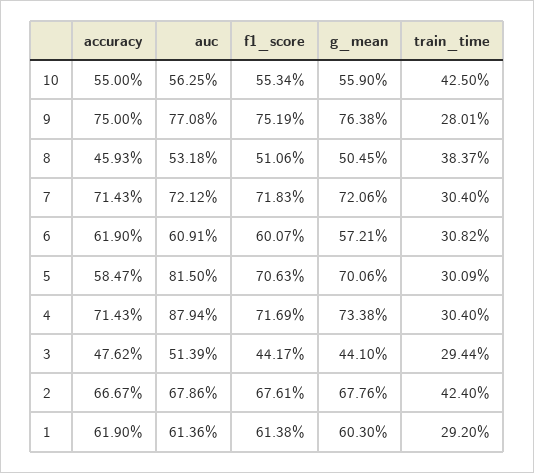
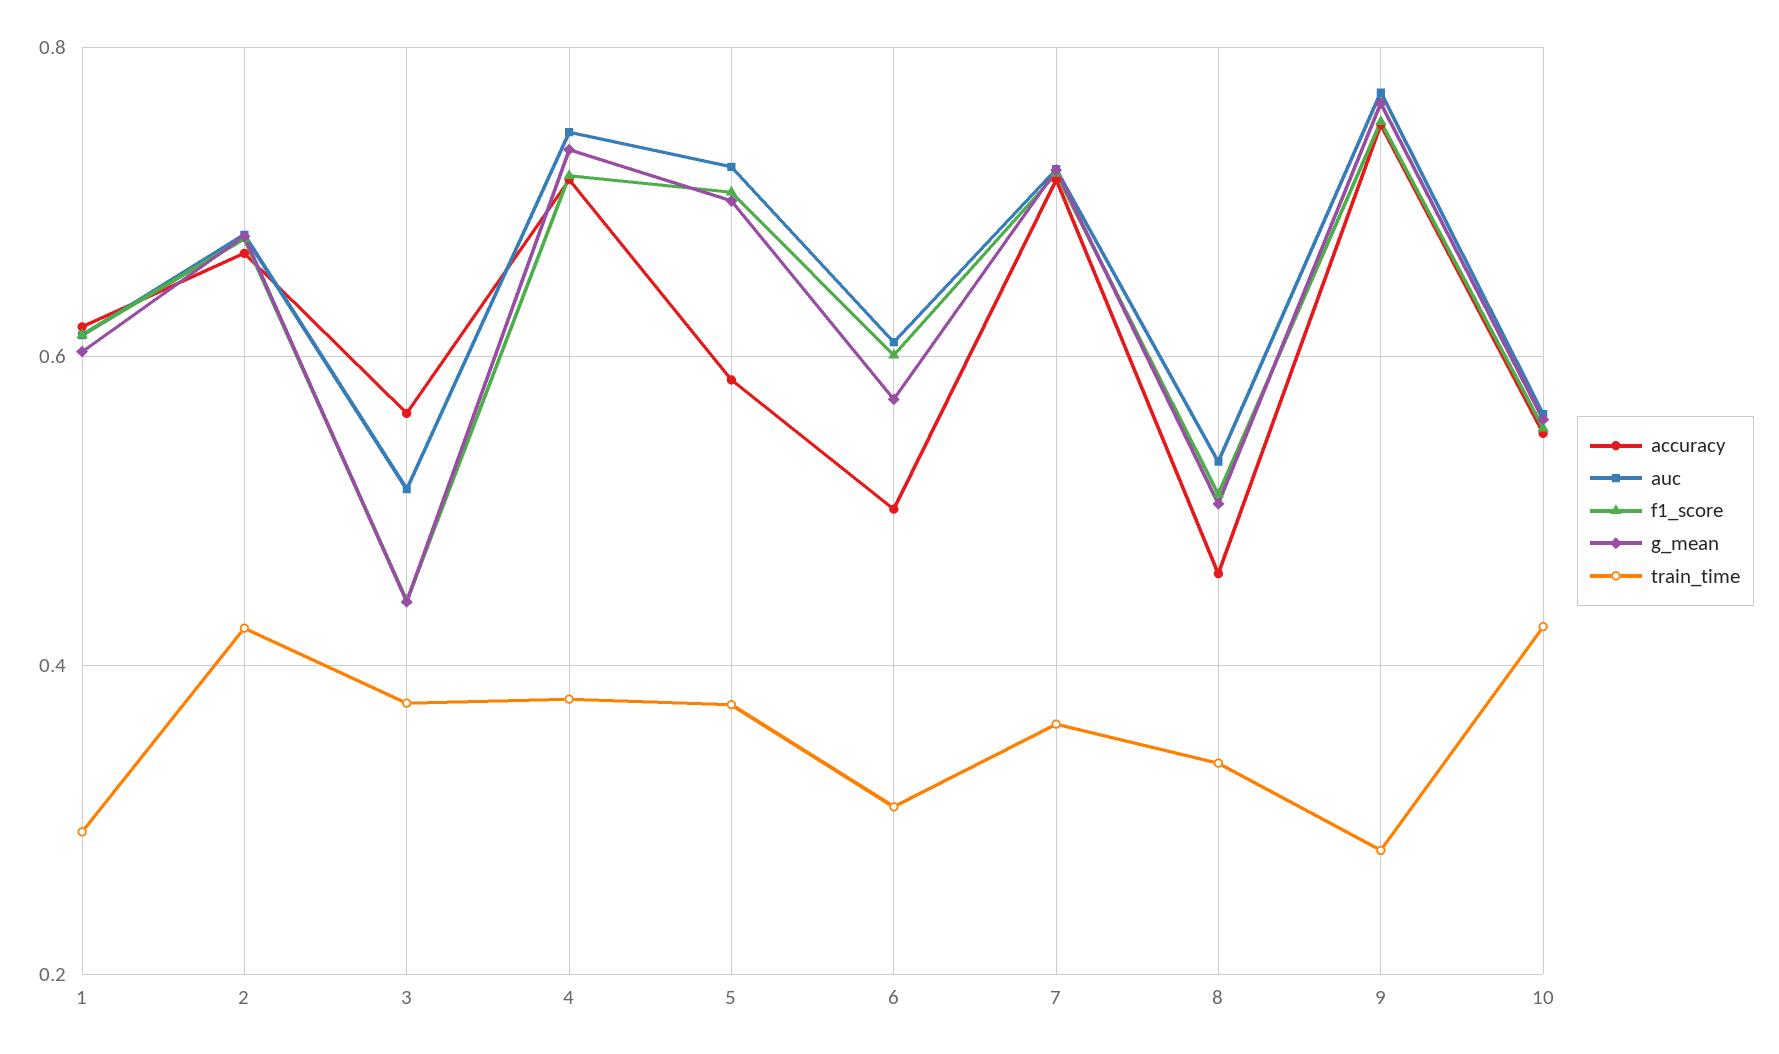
train_time, 8: 0.3837 -> 0.34
train_time, 7: 0.304 -> 0.36
accuracy, 6: 0.619 -> 0.5
auc, 5: 0.815 -> 0.72
train_time, 5: 0.3009 -> 0.38
auc, 4: 0.8794 -> 0.74
train_time, 4: 0.304 -> 0.38
accuracy, 3: 0.4762 -> 0.56
train_time, 3: 0.2944 -> 0.38

